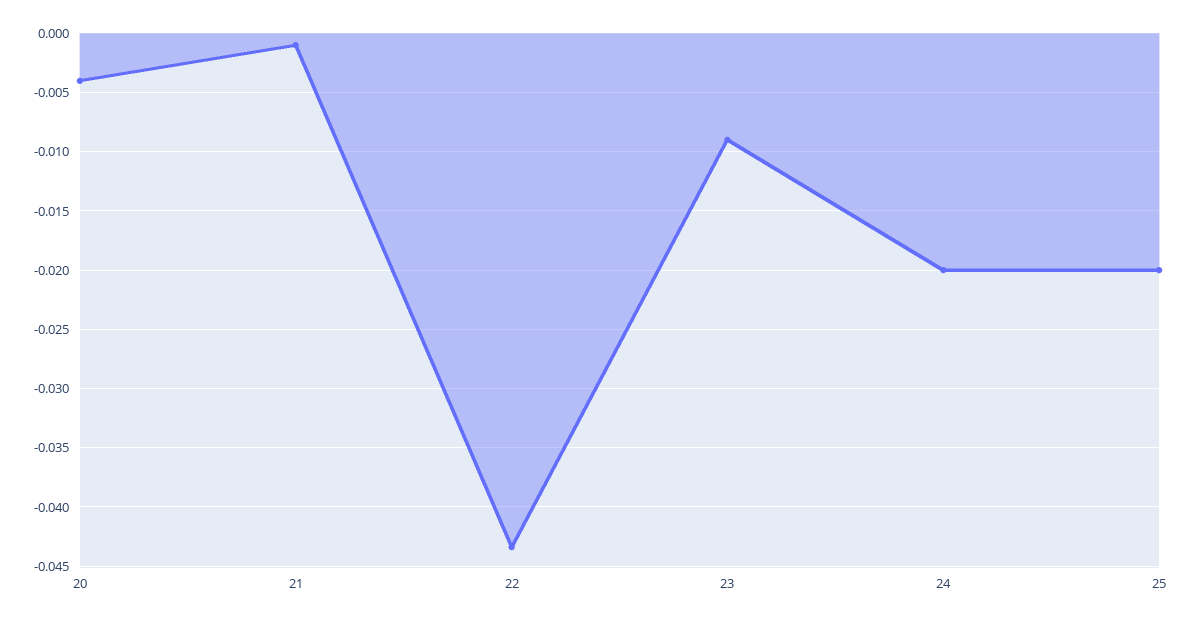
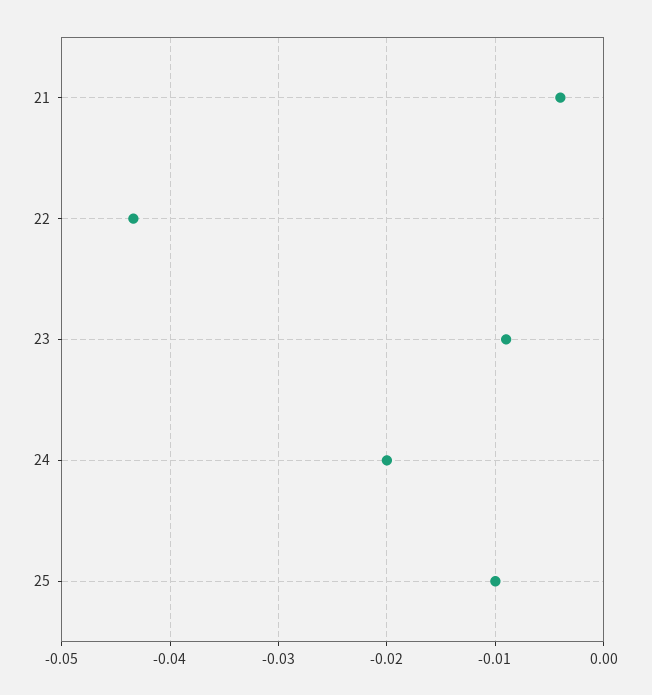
20: -0.004 -> none
21: -0.001 -> -0.004
25: -0.02 -> -0.01

